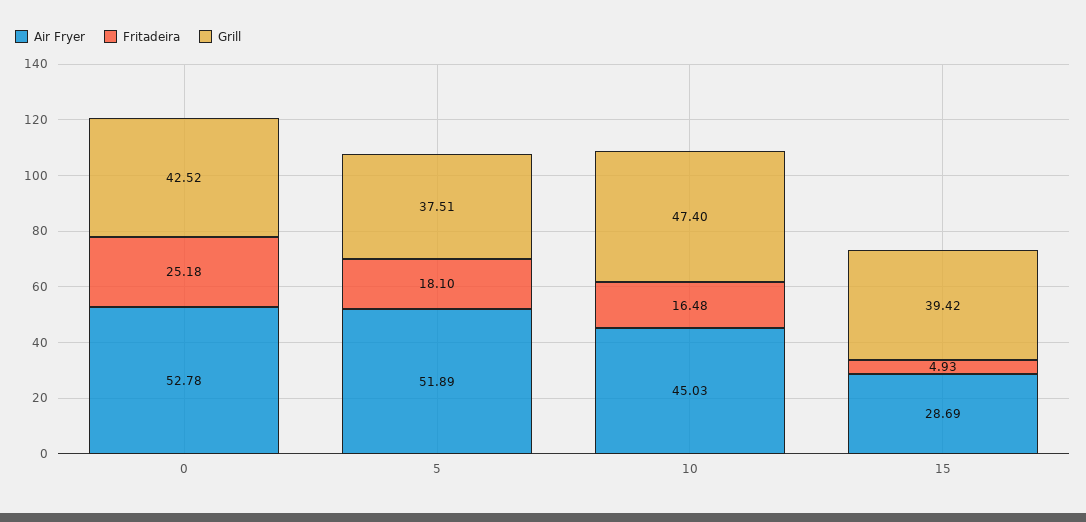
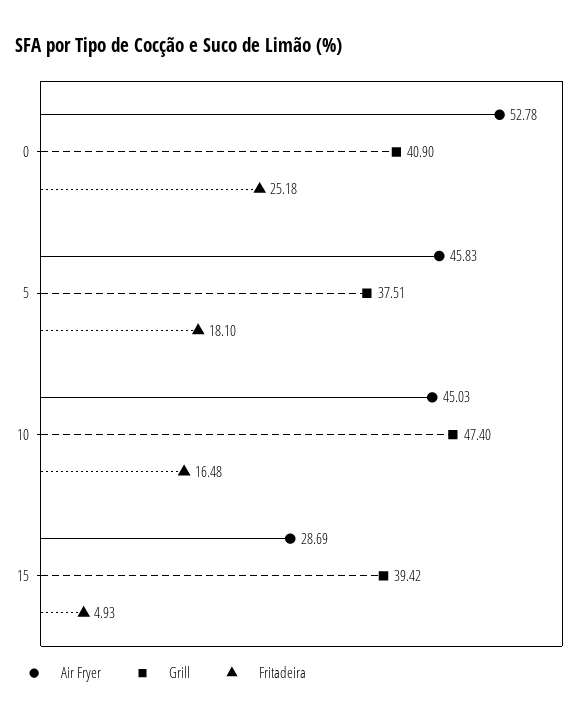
Grill, 0: 42.52 -> 40.9
Air Fryer, 5: 51.89 -> 45.83

